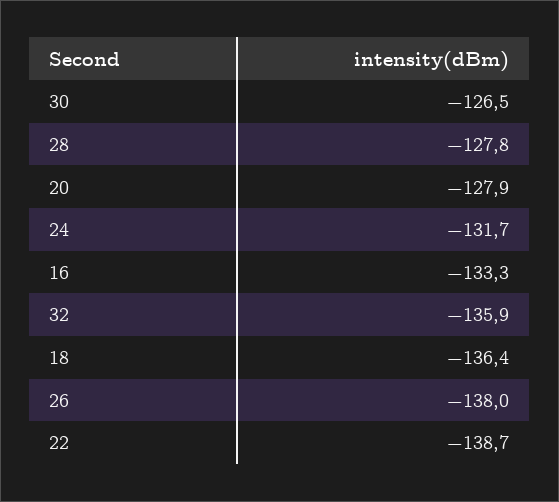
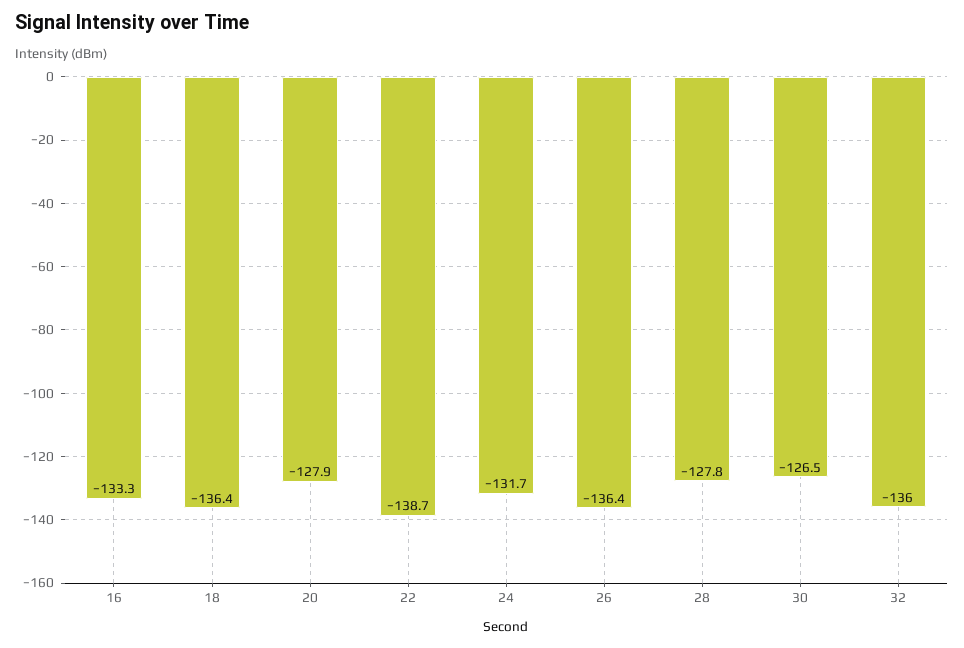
32: -135.9 -> -136
26: -138 -> -136.4

